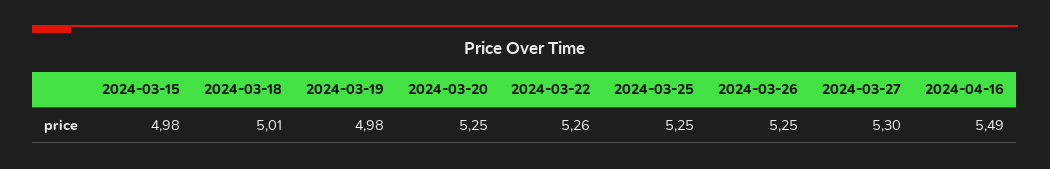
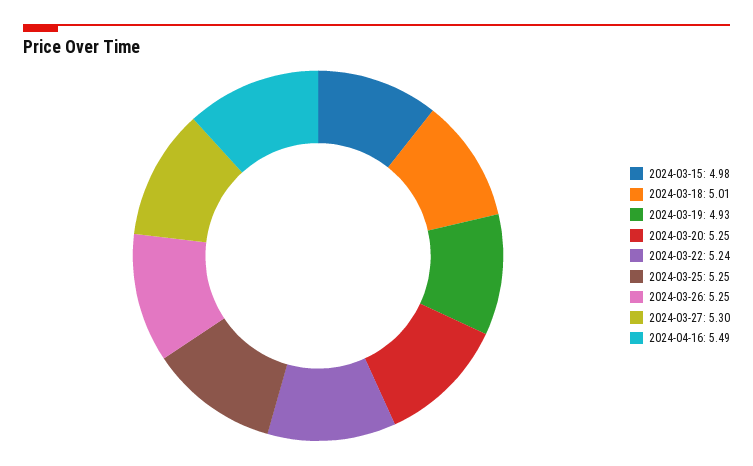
2024-03-19: 4.98 -> 4.93
2024-03-22: 5.26 -> 5.24

